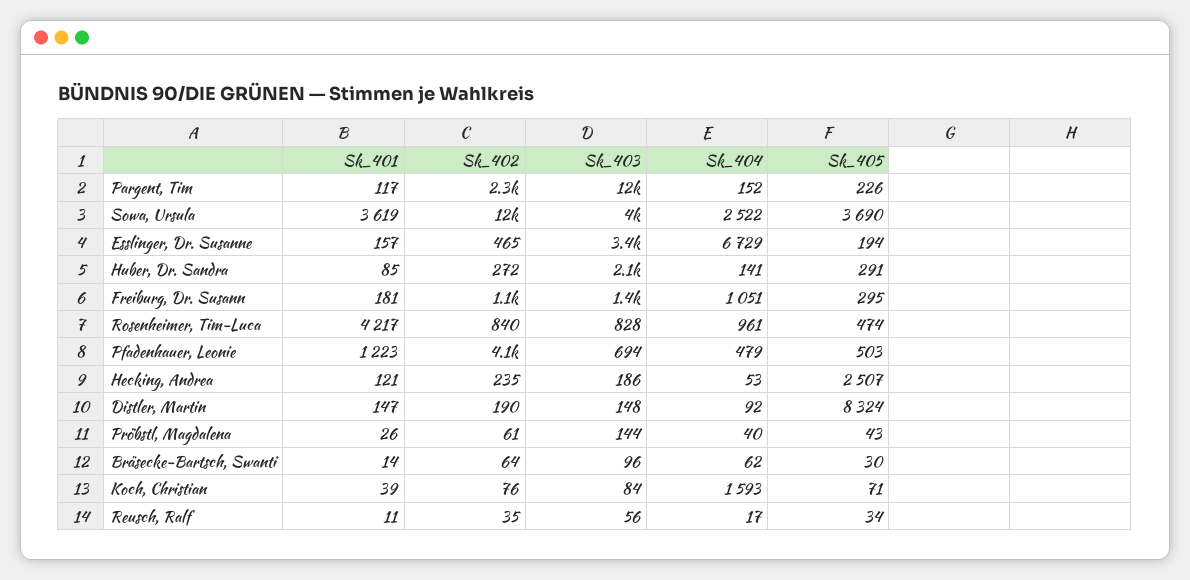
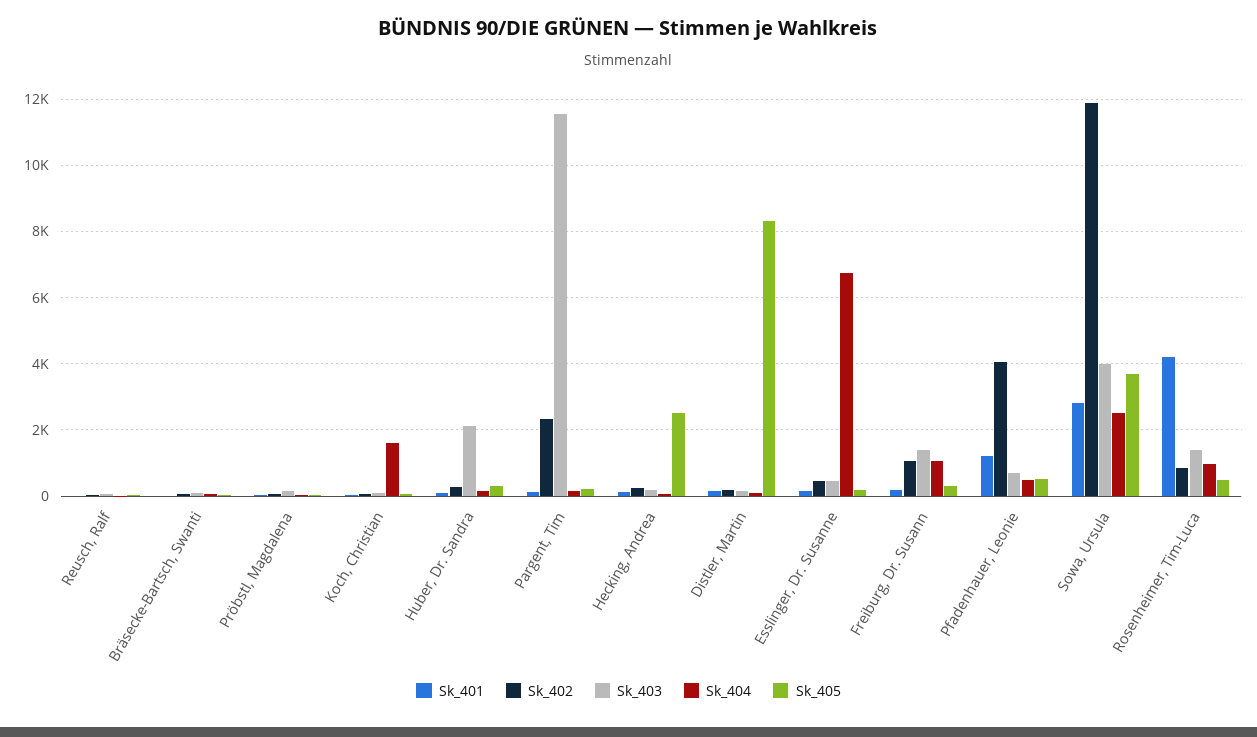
Sk_401, Sowa, Ursula: 3619 -> 2800
Sk_403, Esslinger, Dr. Susanne: 3400 -> 400
Sk_403, Rosenheimer, Tim-Luca: 828 -> 1400

